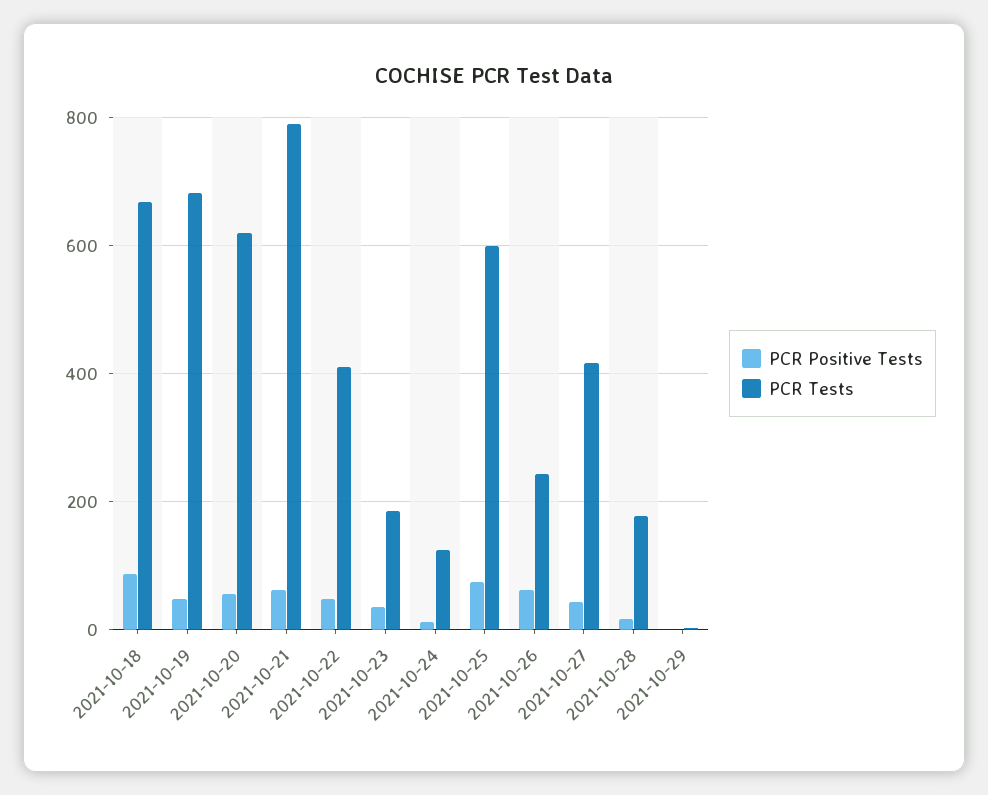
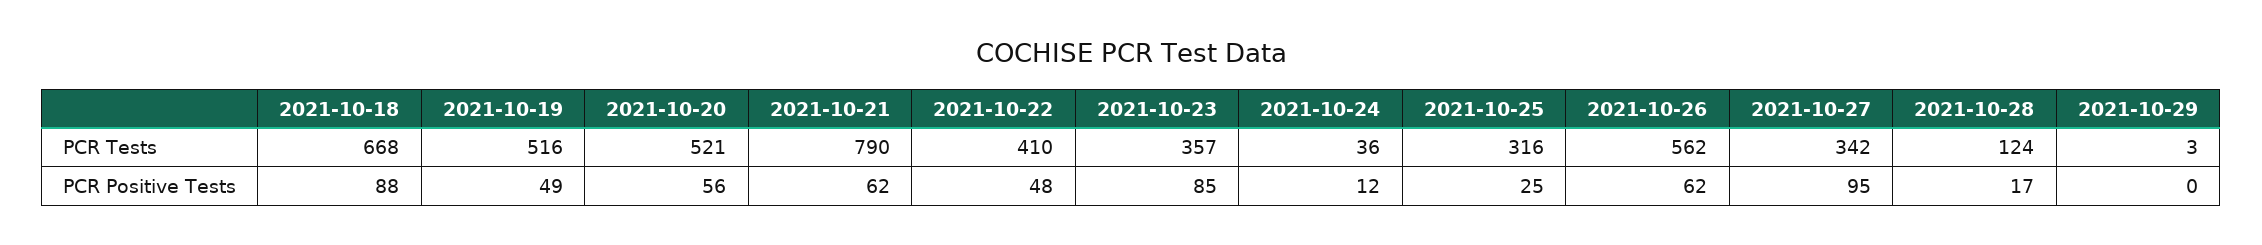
PCR Tests, 2021-10-19: 680 -> 516
PCR Tests, 2021-10-20: 620 -> 521
PCR Positive Tests, 2021-10-23: 40 -> 85
PCR Tests, 2021-10-23: 180 -> 357
PCR Tests, 2021-10-24: 120 -> 36
PCR Positive Tests, 2021-10-25: 80 -> 25
PCR Tests, 2021-10-25: 600 -> 316
PCR Tests, 2021-10-26: 240 -> 562
PCR Positive Tests, 2021-10-27: 40 -> 95
PCR Tests, 2021-10-27: 420 -> 342
PCR Tests, 2021-10-28: 180 -> 124

